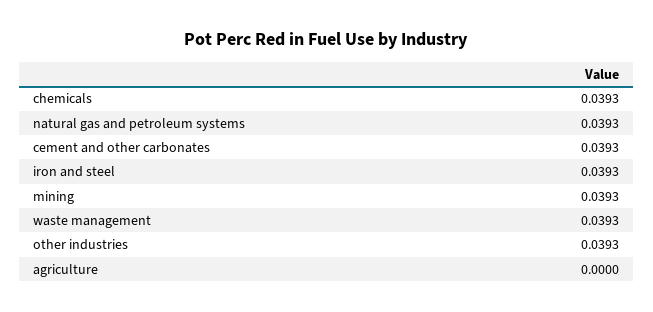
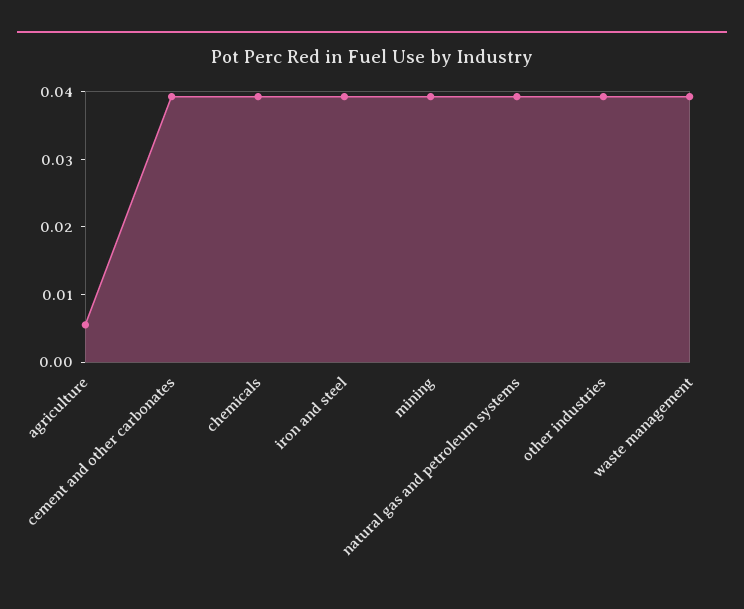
agriculture: 0 -> 0.006

